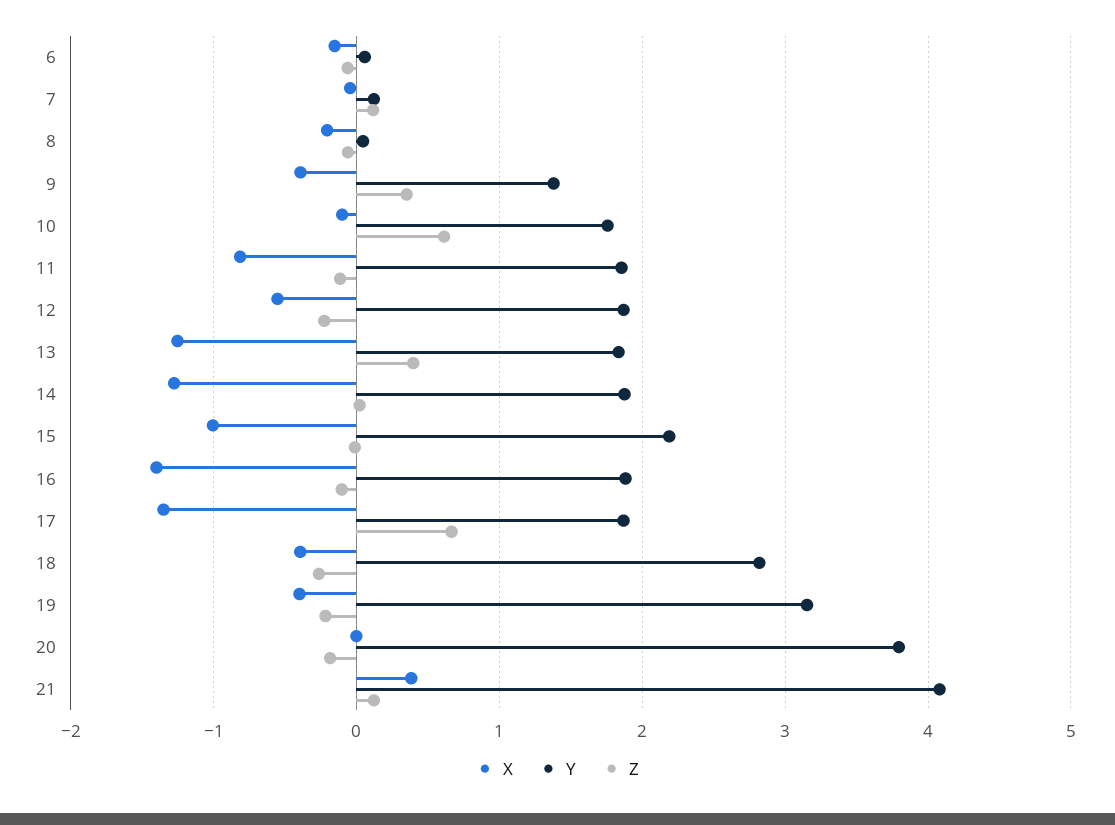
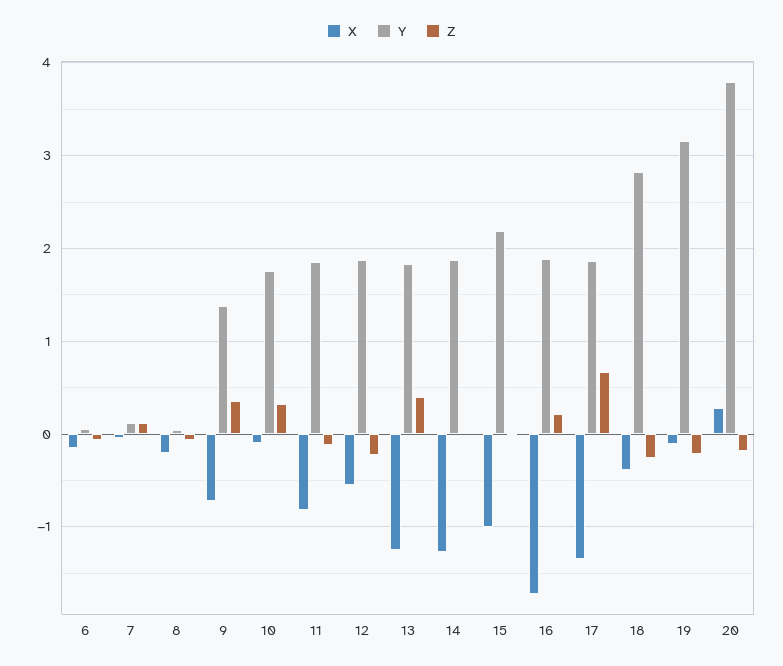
X, 9: -0.4 -> -0.7
Z, 10: 0.6 -> 0.3
X, 16: -1.4 -> -1.7
Z, 16: -0.1 -> 0.2
X, 19: -0.4 -> -0.1
X, 20: 0 -> 0.3
X, 21: 0.4 -> none
Y, 21: 4.1 -> none
Z, 21: 0.1 -> none

